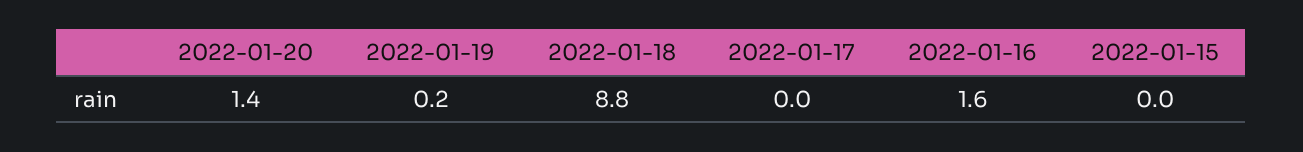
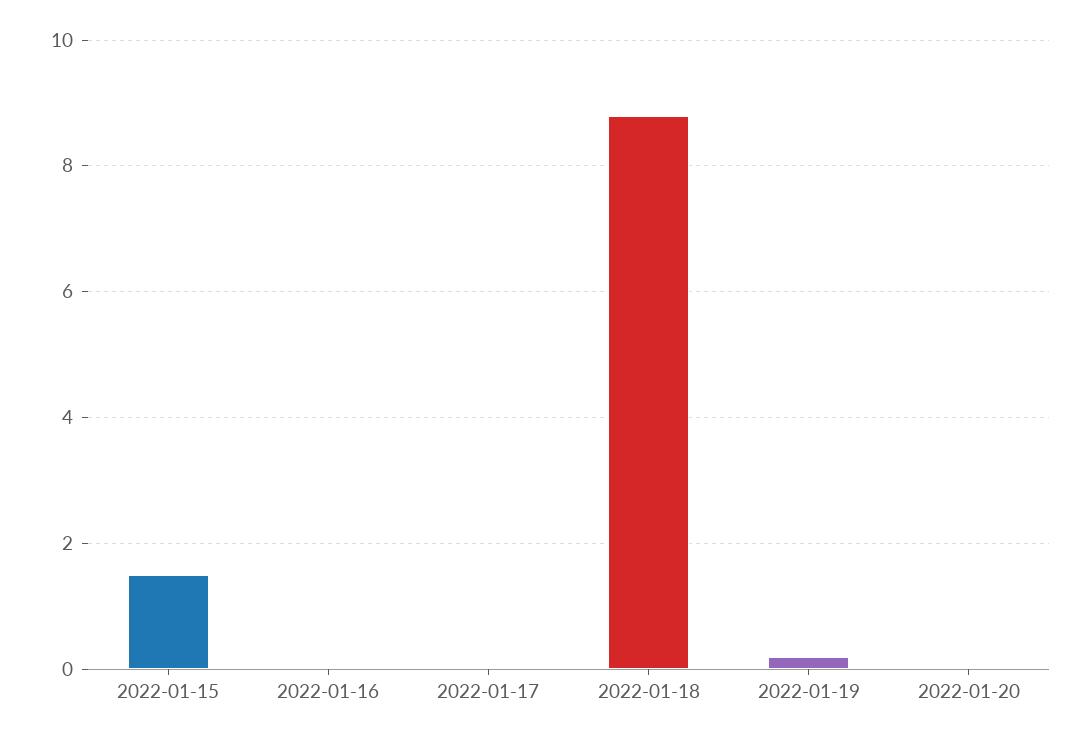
2022-01-20: 1.4 -> 0
2022-01-16: 1.6 -> 0
2022-01-15: 0 -> 1.5

